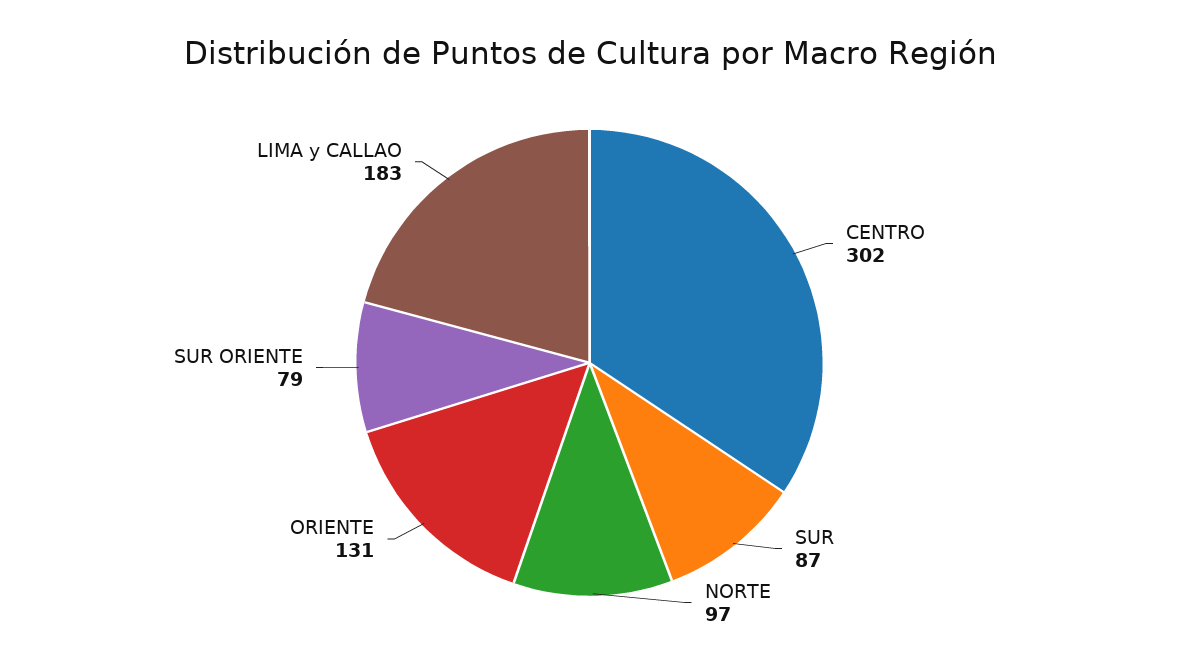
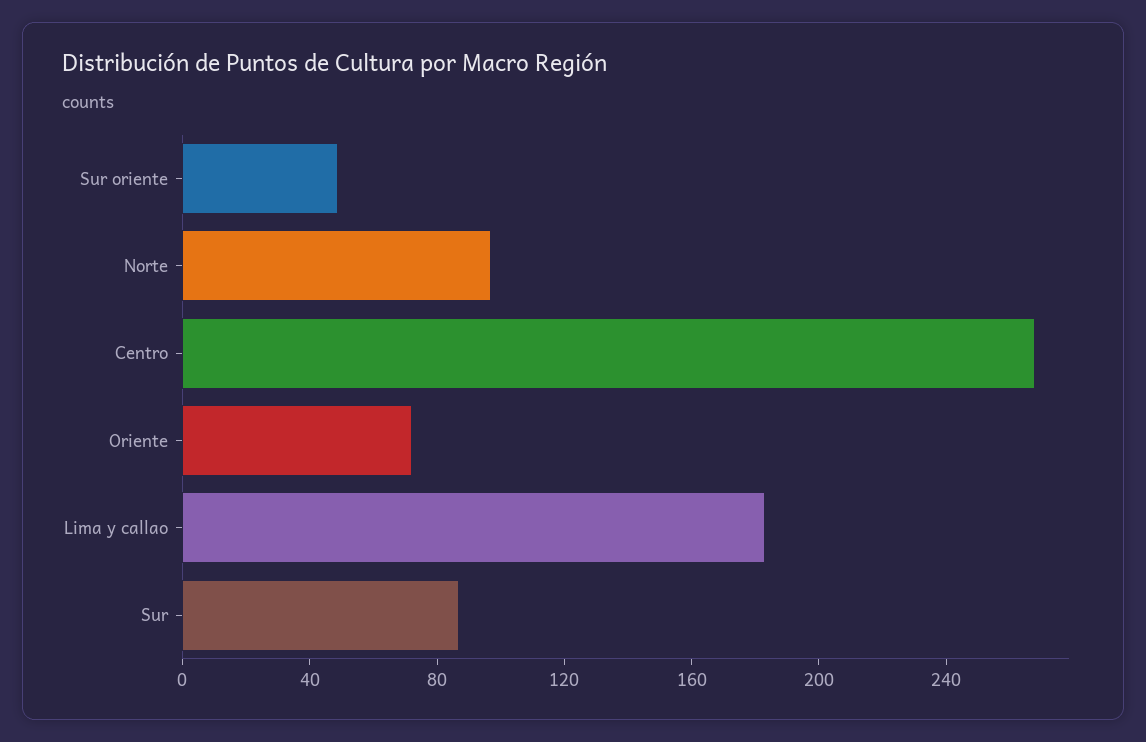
CENTRO: 302 -> 270
ORIENTE: 131 -> 70
SUR ORIENTE: 79 -> 50

